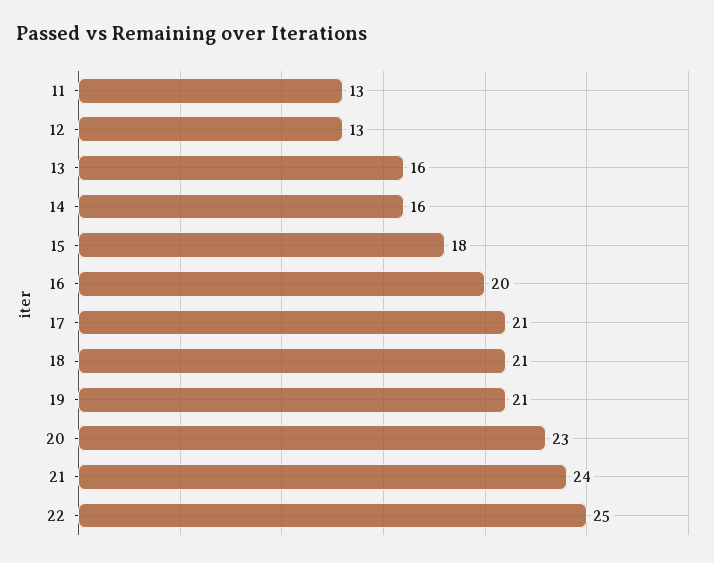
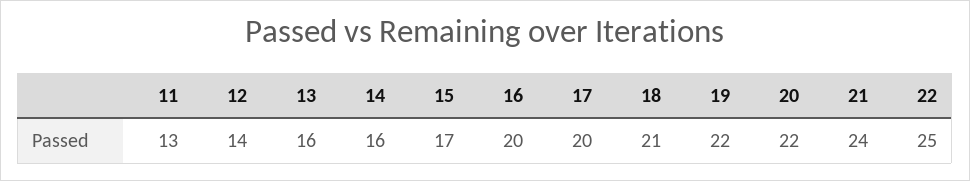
12: 13 -> 14
15: 18 -> 17
17: 21 -> 20
19: 21 -> 22
20: 23 -> 22

